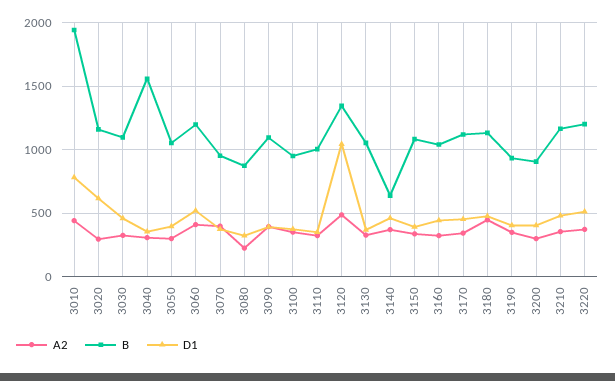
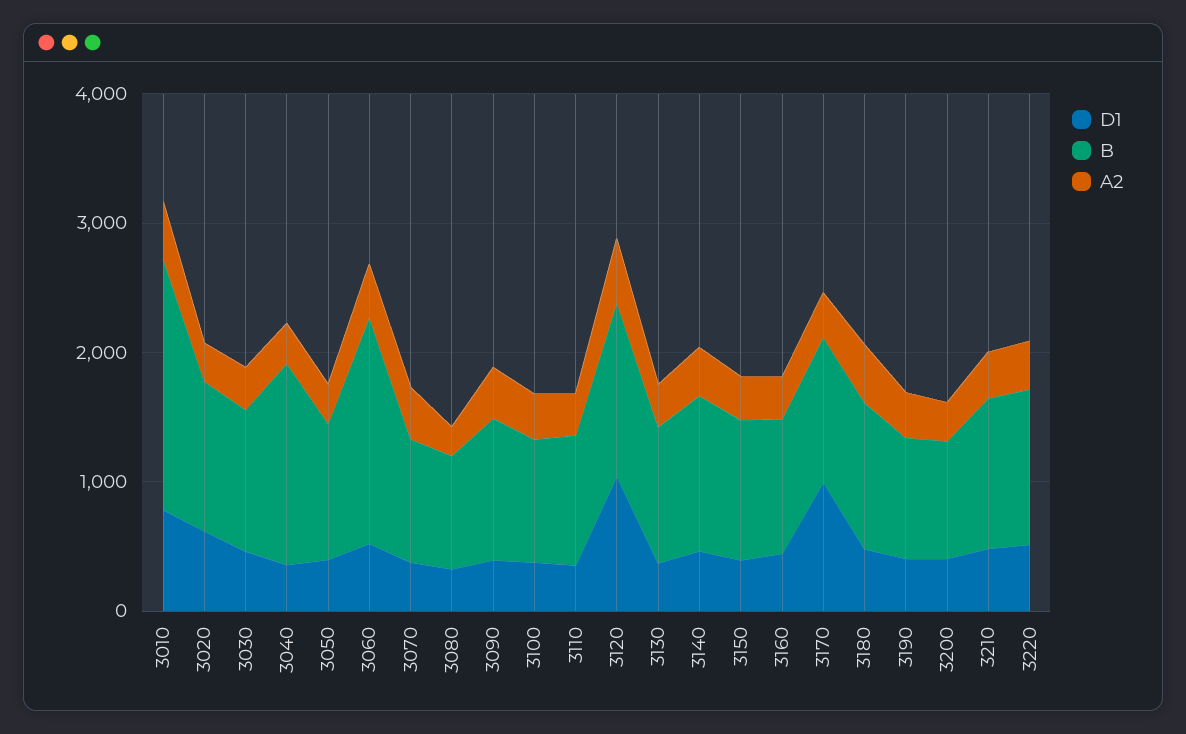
B, 3060: 1200 -> 1800
B, 3140: 650 -> 1200
D1, 3170: 450 -> 1000

